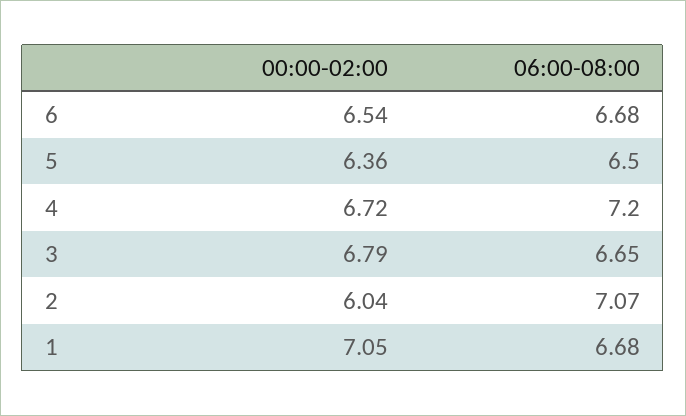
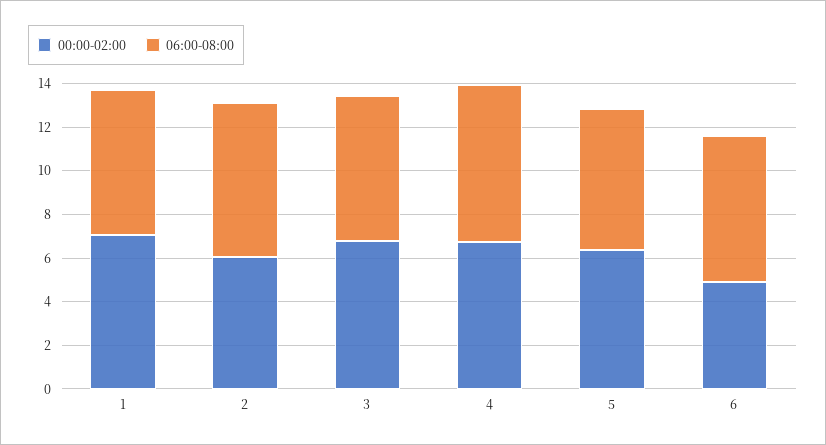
00:00-02:00, 6: 6.54 -> 5

